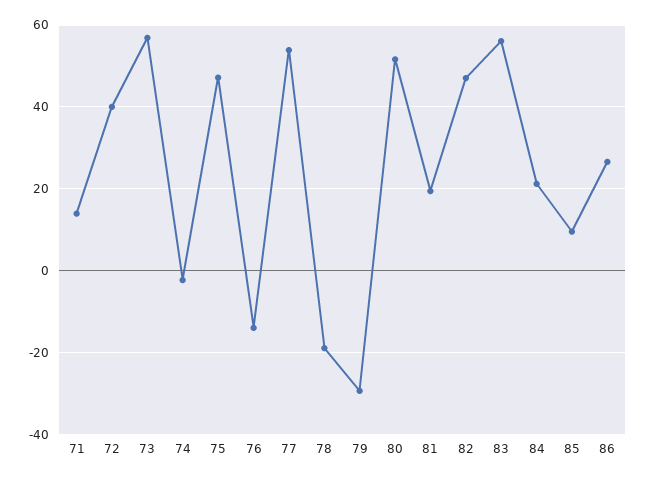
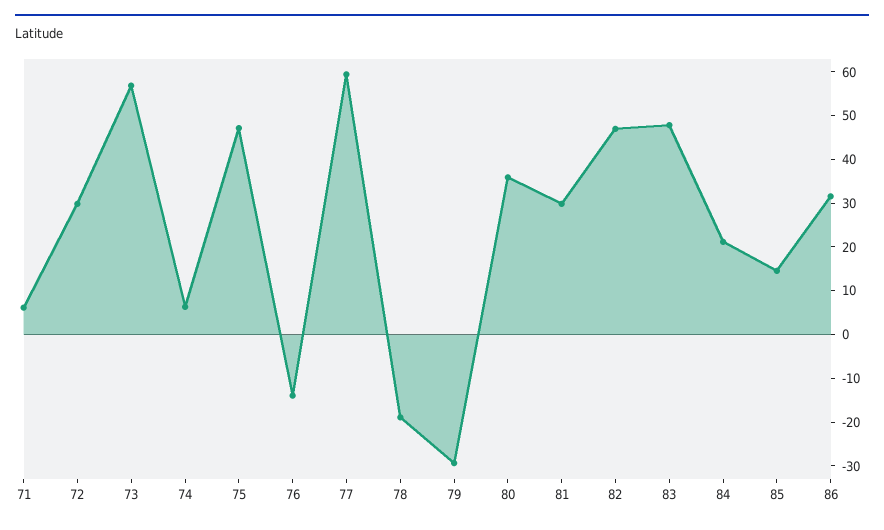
71: 14 -> 6
72: 40 -> 30
74: -2 -> 6
77: 54 -> 60
80: 52 -> 36
81: 20 -> 30
83: 56 -> 48
85: 10 -> 14
86: 26 -> 32

